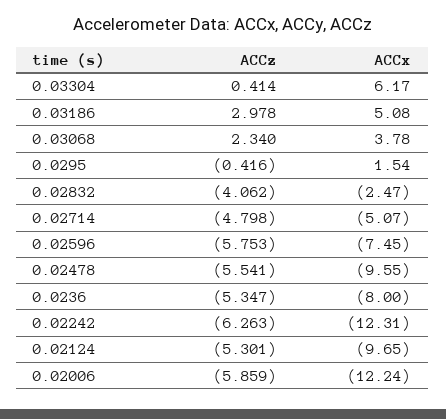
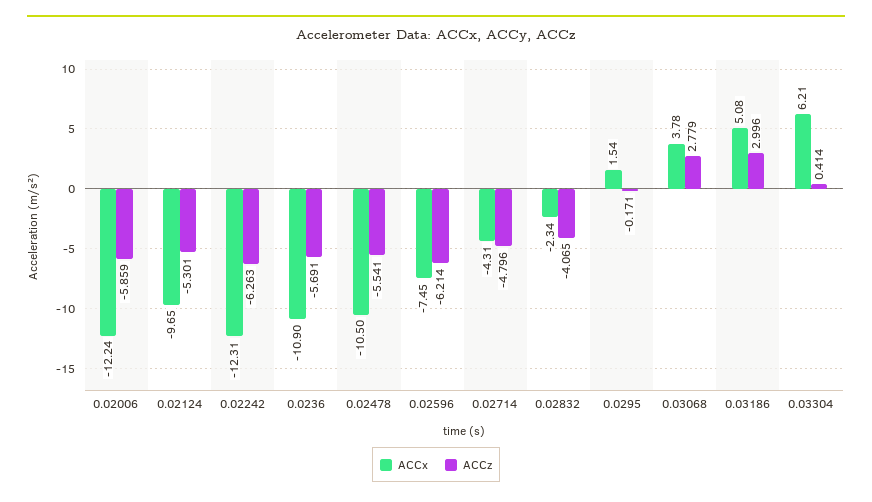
ACCx, 0.03304: 6.17 -> 6.21
ACCz, 0.03186: 2.978 -> 2.996
ACCz, 0.03068: 2.34 -> 2.779
ACCz, 0.0295: -0.416 -> -0.171
ACCz, 0.02832: -4.062 -> -4.065
ACCx, 0.02832: -2.47 -> -2.34
ACCz, 0.02714: -4.798 -> -4.796
ACCx, 0.02714: -5.07 -> -4.31
ACCz, 0.02596: -5.753 -> -6.214
ACCx, 0.02478: -9.55 -> -10.5
ACCz, 0.0236: -5.347 -> -5.691
ACCx, 0.0236: -8 -> -10.9

